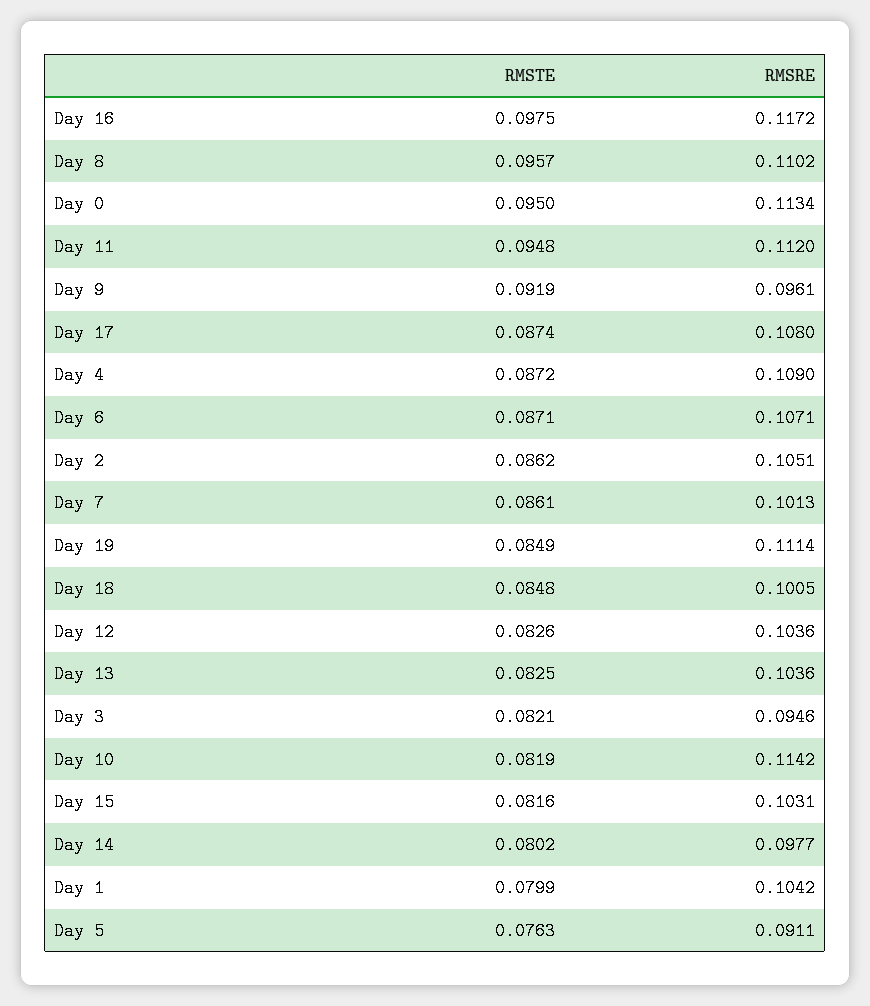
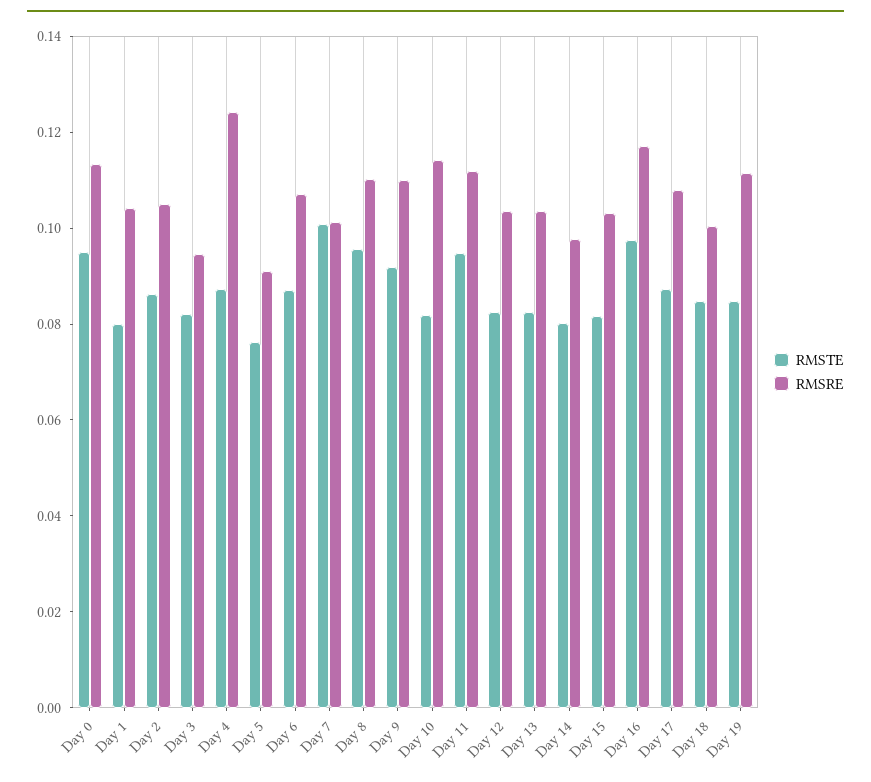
RMSRE, Day 9: 0.0961 -> 0.11
RMSRE, Day 4: 0.109 -> 0.125
RMSTE, Day 7: 0.0861 -> 0.1

